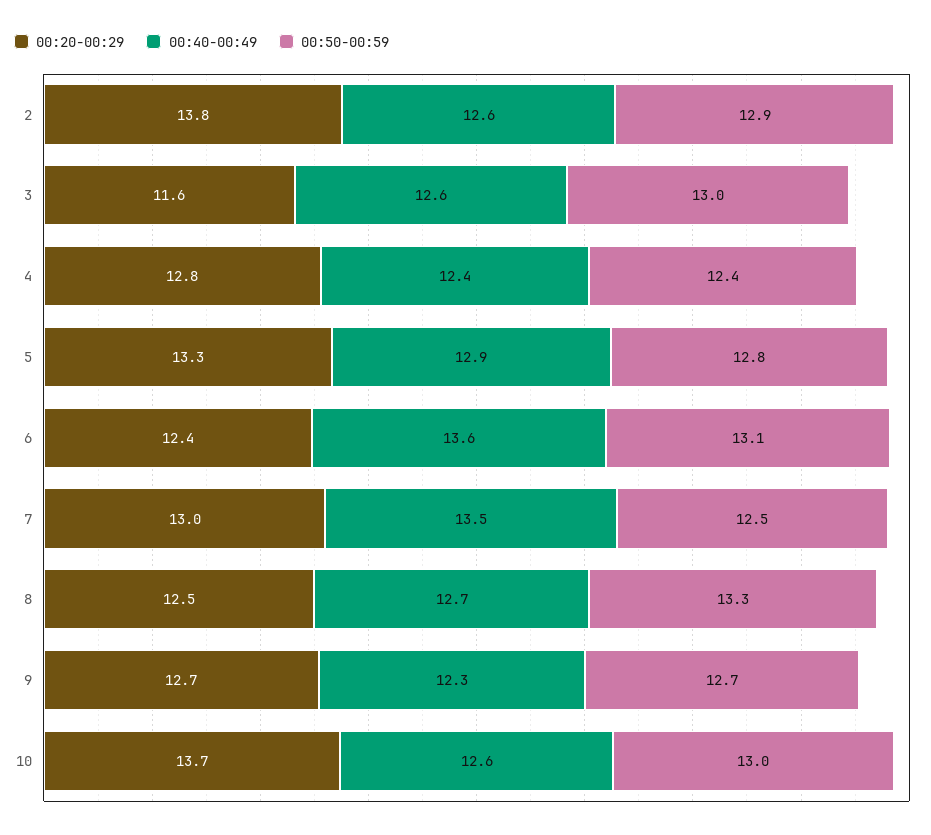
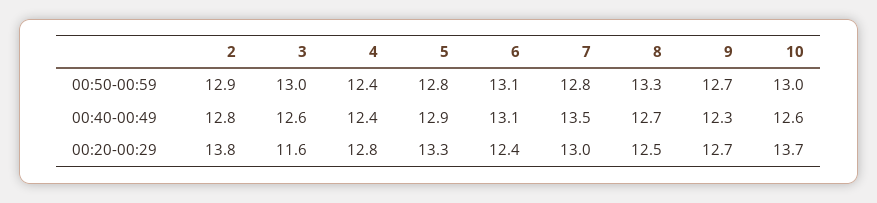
00:40-00:49, 2: 12.6 -> 12.8
00:40-00:49, 6: 13.6 -> 13.1
00:50-00:59, 7: 12.5 -> 12.8

